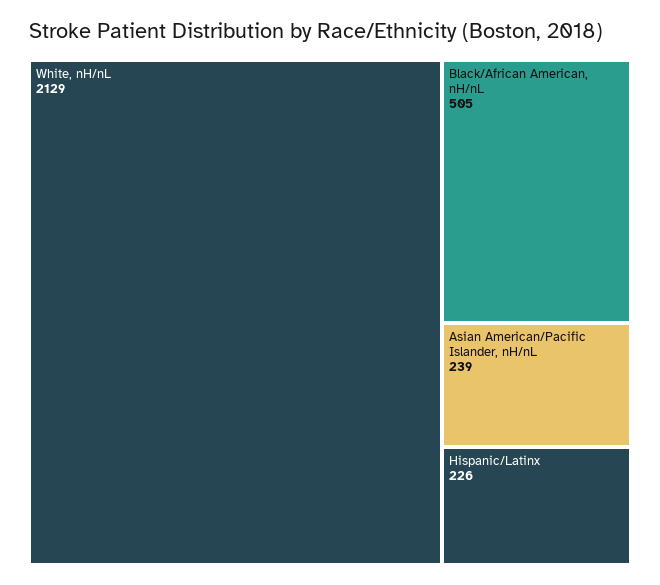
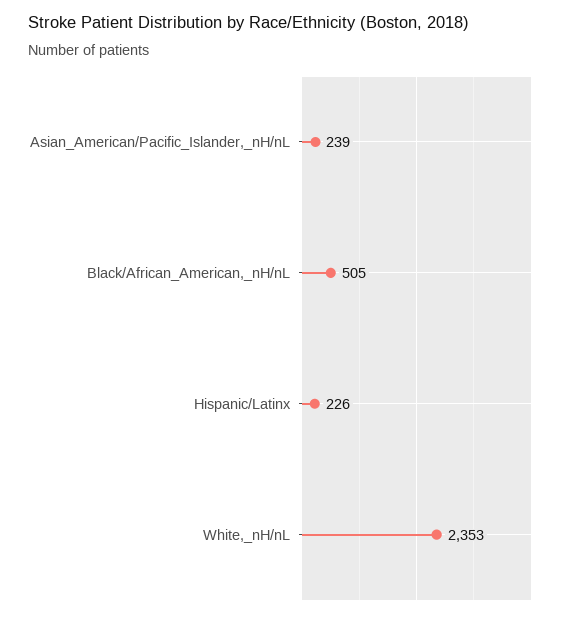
White, nH/nL: 2129 -> 2353

